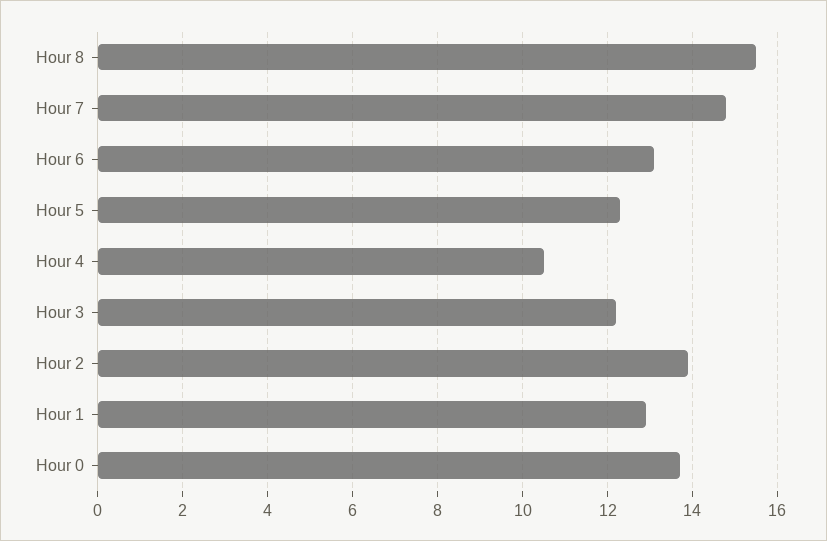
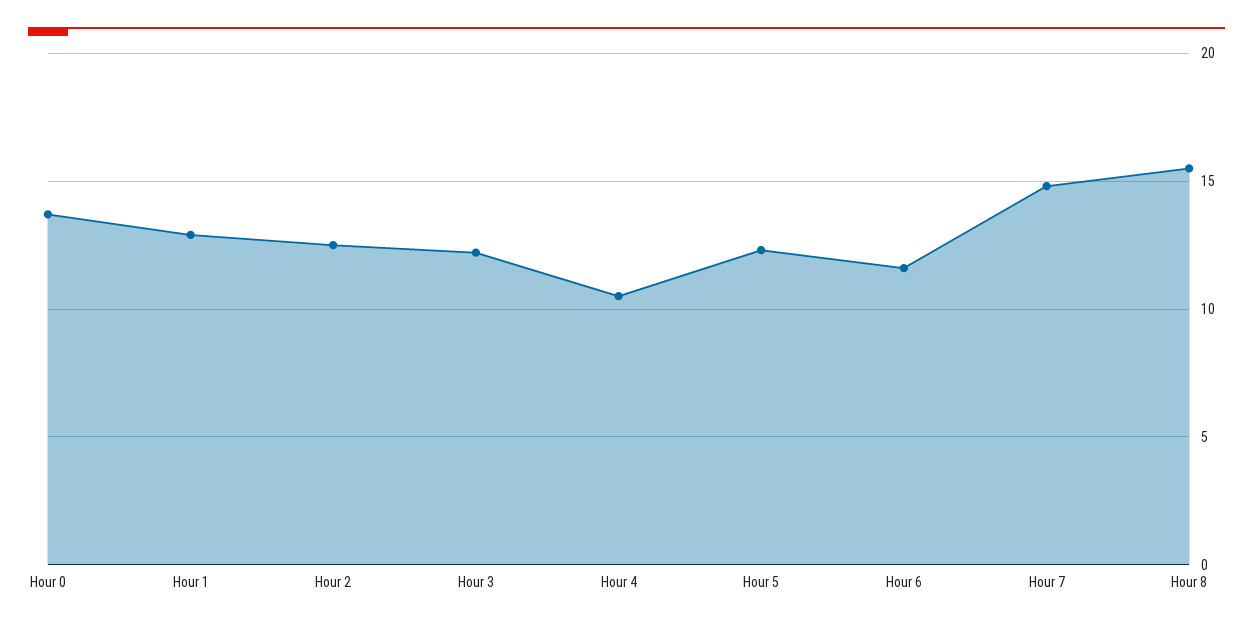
Hour 6: 13 -> 11.5
Hour 2: 14 -> 12.5

